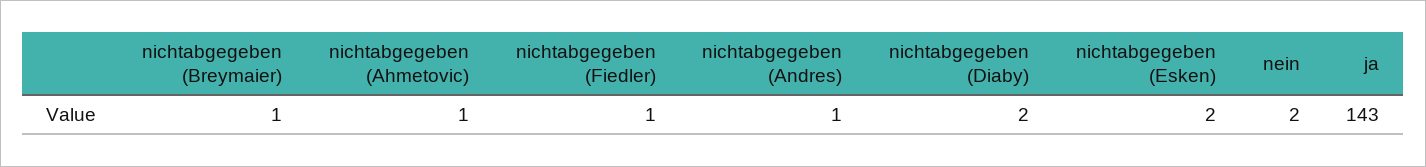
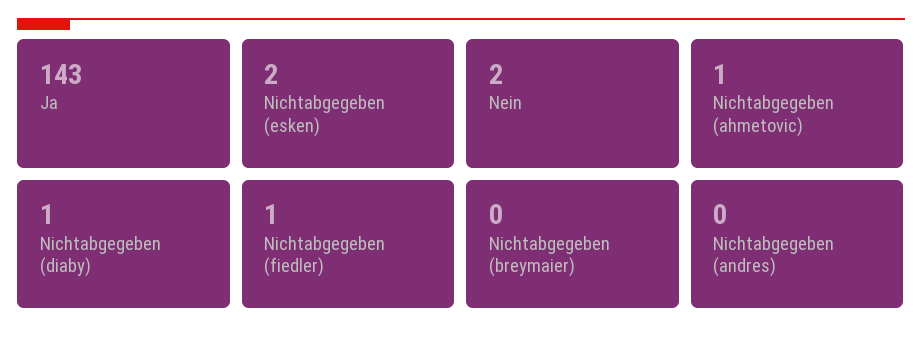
nichtabgegeben (Breymaier): 1 -> 0
nichtabgegeben (Andres): 1 -> 0
nichtabgegeben (Diaby): 2 -> 1

